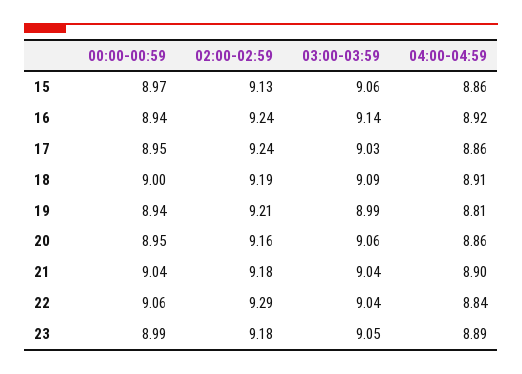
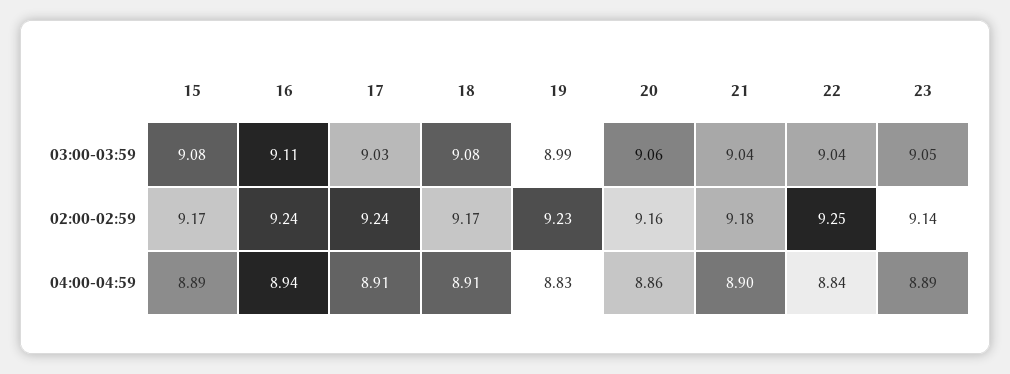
00:00-00:59, 15: 8.97 -> none
02:00-02:59, 15: 9.13 -> 9.17
03:00-03:59, 15: 9.06 -> 9.08
04:00-04:59, 15: 8.86 -> 8.89
00:00-00:59, 16: 8.94 -> none
03:00-03:59, 16: 9.14 -> 9.11
04:00-04:59, 16: 8.92 -> 8.94
00:00-00:59, 17: 8.95 -> none
04:00-04:59, 17: 8.86 -> 8.91
00:00-00:59, 18: 9 -> none
02:00-02:59, 18: 9.19 -> 9.17
03:00-03:59, 18: 9.09 -> 9.08
00:00-00:59, 19: 8.94 -> none
02:00-02:59, 19: 9.21 -> 9.23
04:00-04:59, 19: 8.81 -> 8.83
00:00-00:59, 20: 8.95 -> none
00:00-00:59, 21: 9.04 -> none
00:00-00:59, 22: 9.06 -> none
02:00-02:59, 22: 9.29 -> 9.25
00:00-00:59, 23: 8.99 -> none
02:00-02:59, 23: 9.18 -> 9.14

